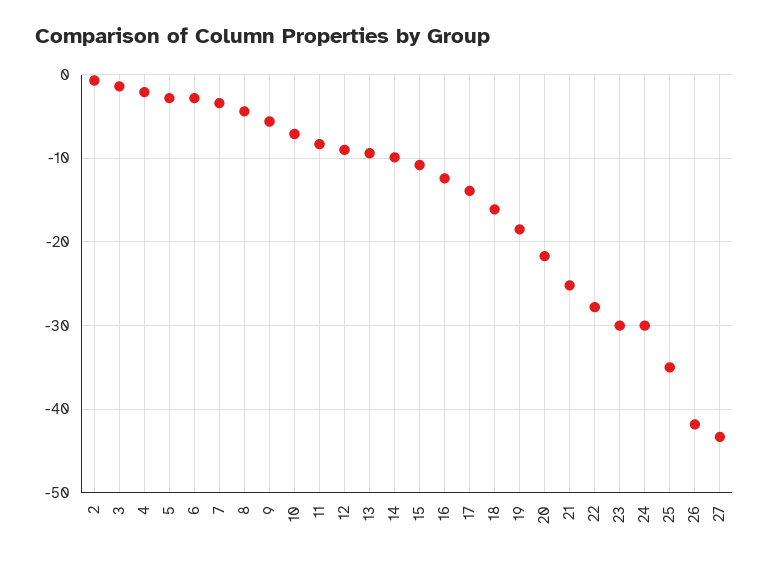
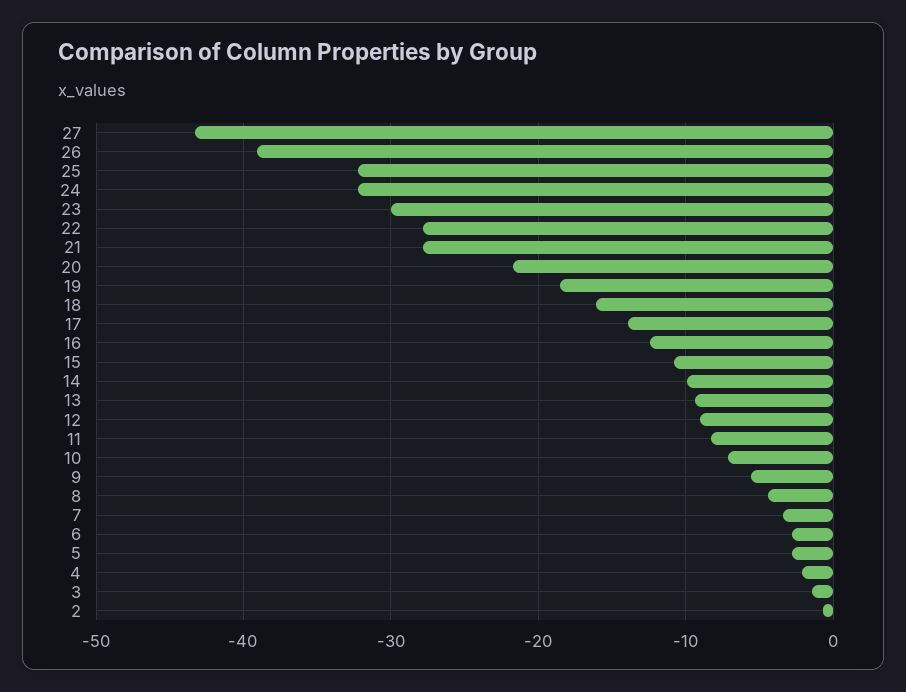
21: -25 -> -28
24: -30 -> -32
25: -35 -> -32
26: -42 -> -39

